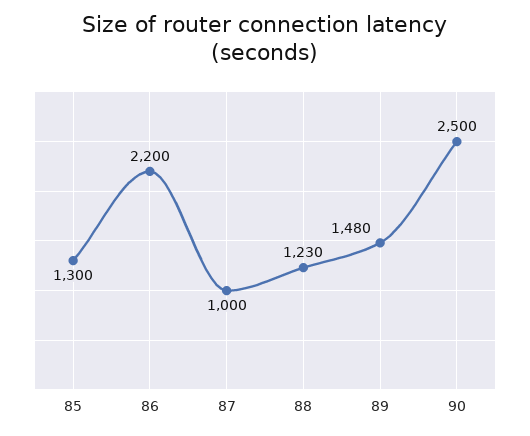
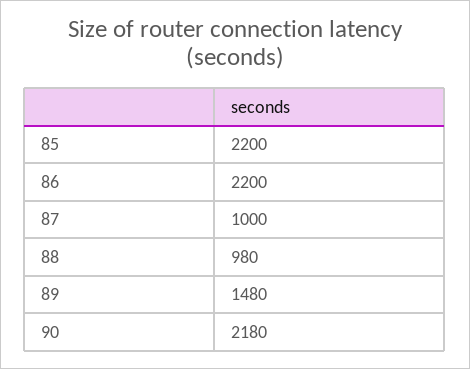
85: 1300 -> 2200
88: 1230 -> 980
90: 2500 -> 2180

